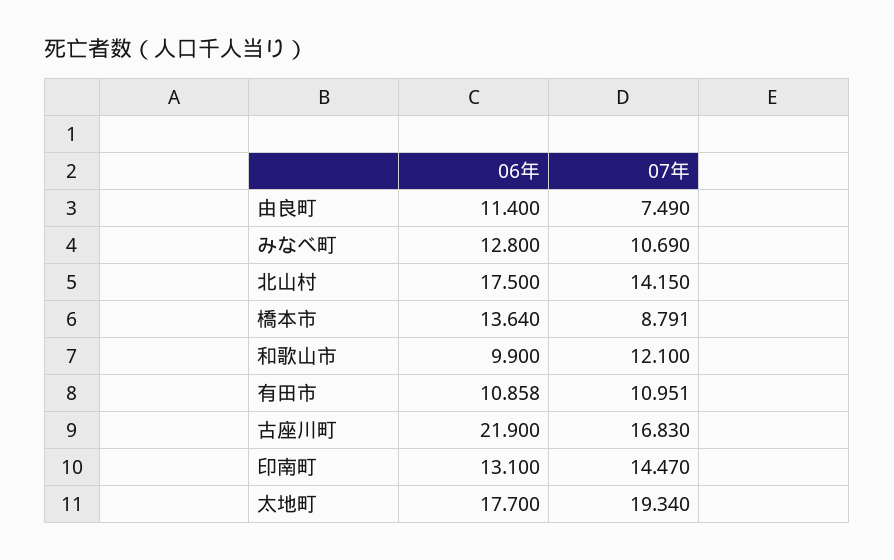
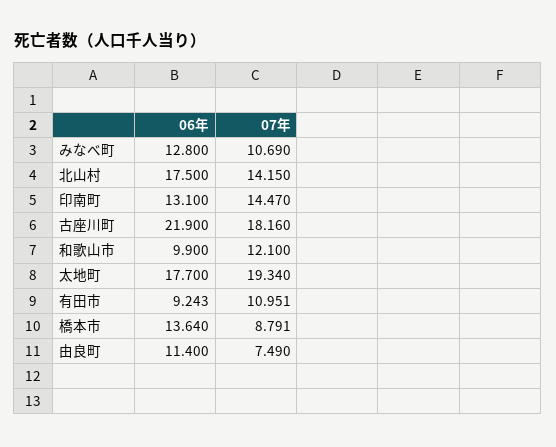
06年, 有田市: 10.858 -> 9.243
07年, 古座川町: 16.83 -> 18.16

